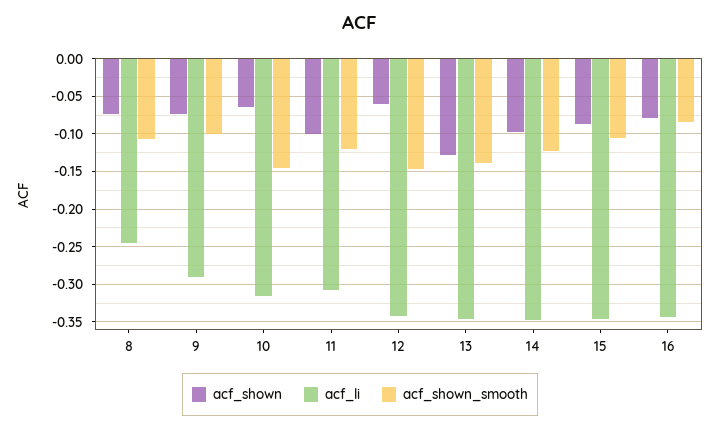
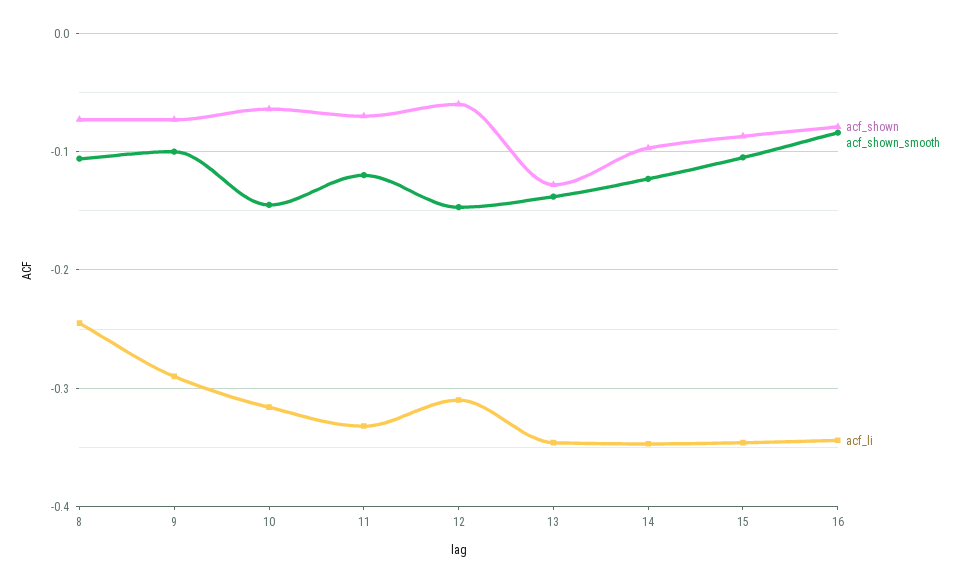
acf_shown, 11: -0.1 -> -0.07
acf_li, 11: -0.31 -> -0.33
acf_li, 12: -0.34 -> -0.31

